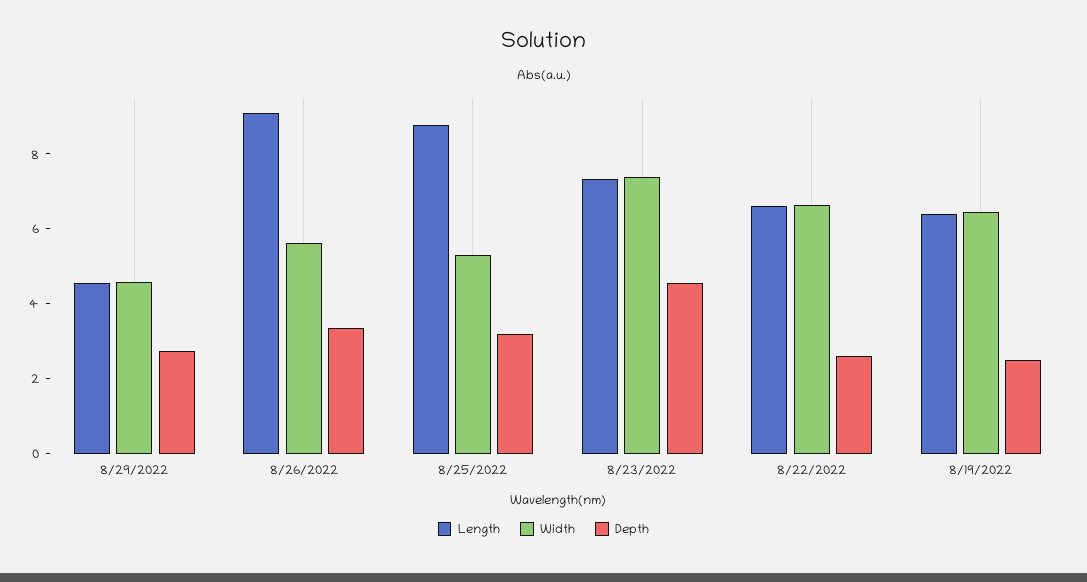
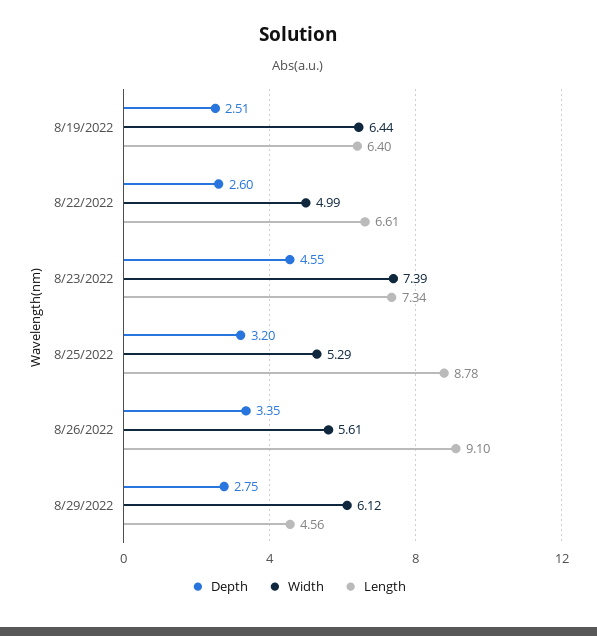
Width, 8/29/2022: 4.5 -> 6.12
Width, 8/22/2022: 6.5 -> 4.99

